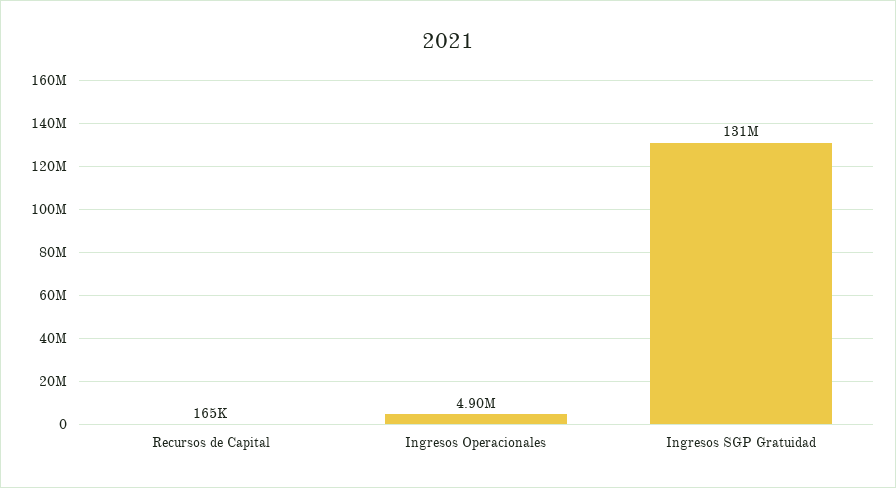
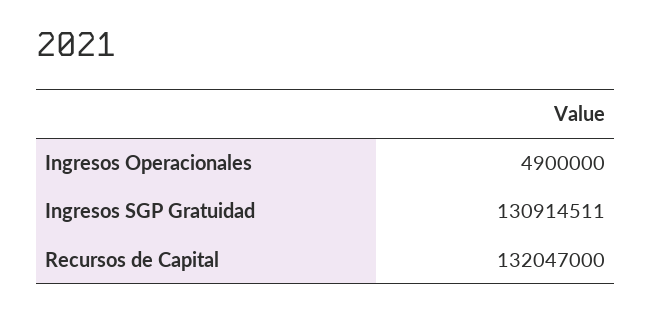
Recursos de Capital: 165000 -> 132047000

